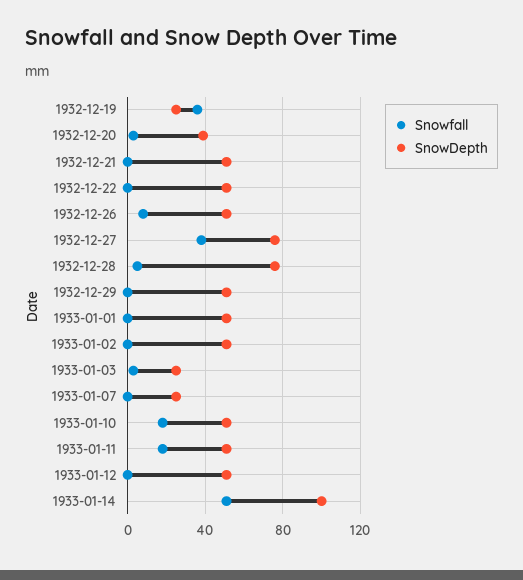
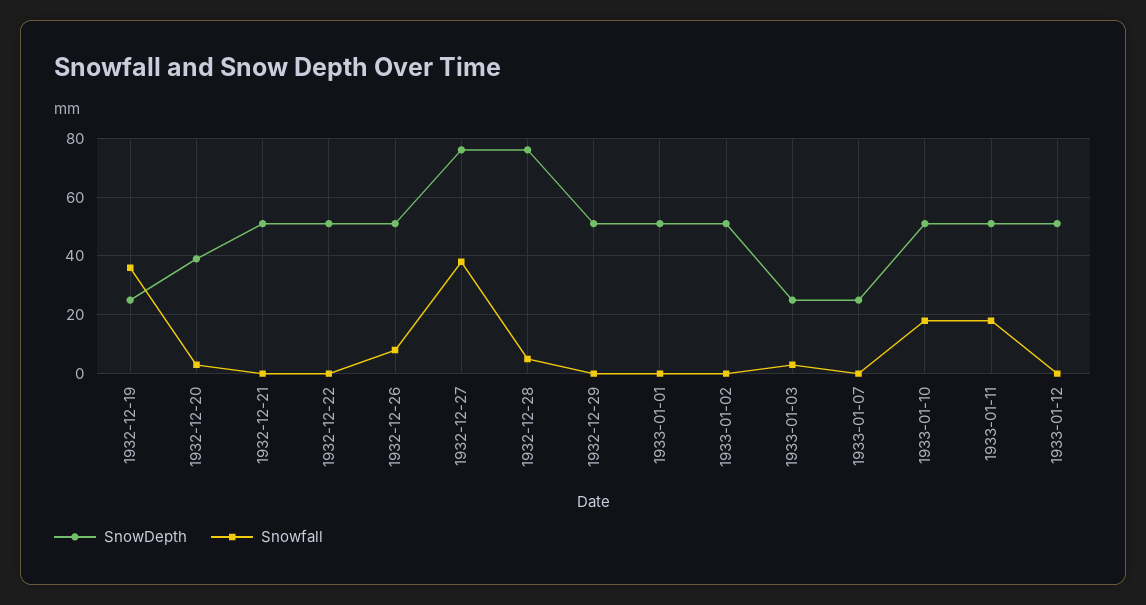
Snowfall, 1933-01-14: 50 -> none
SnowDepth, 1933-01-14: 100 -> none

